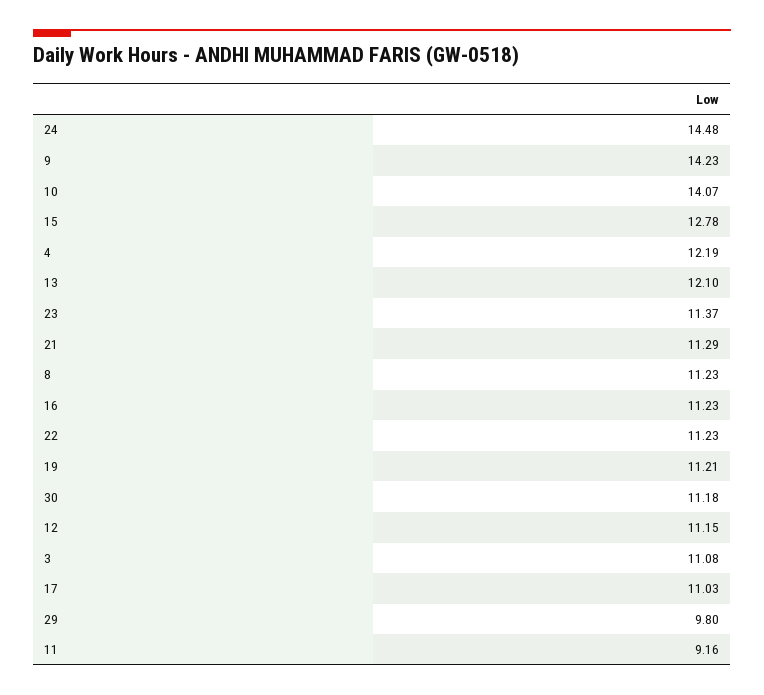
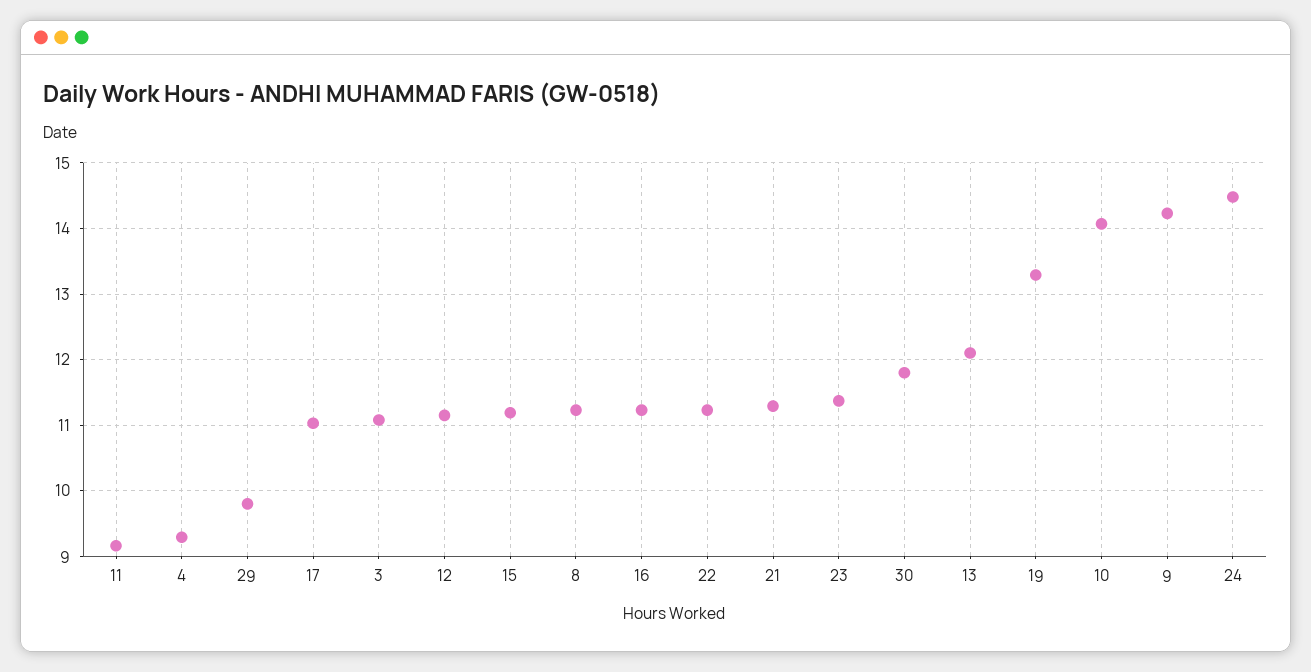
15: 12.78 -> 11.2
4: 12.19 -> 9.3
19: 11.21 -> 13.3
30: 11.18 -> 11.8

